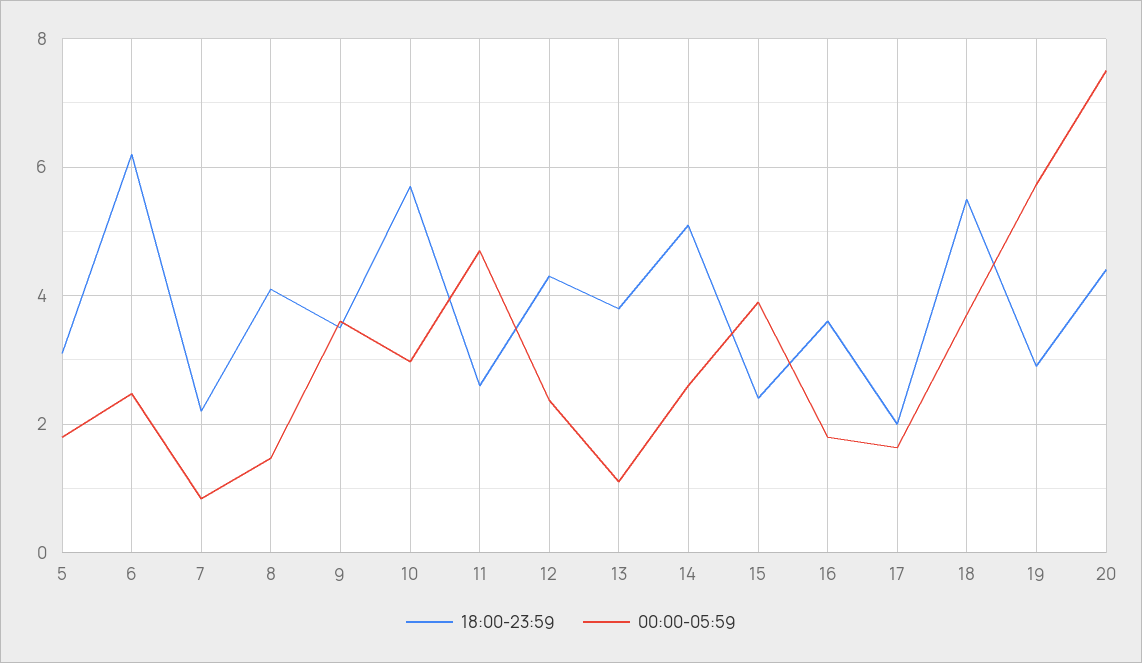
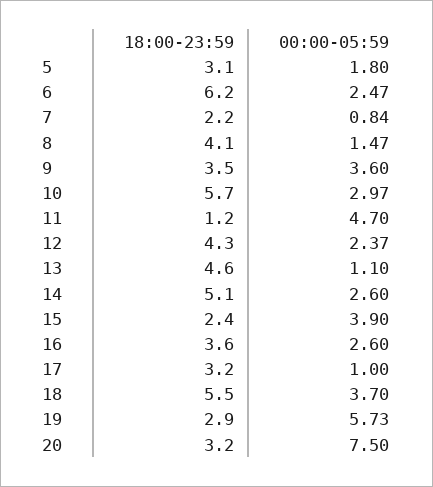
18:00-23:59, 11: 2.6 -> 1.2
18:00-23:59, 13: 3.8 -> 4.6
00:00-05:59, 16: 1.8 -> 2.6
18:00-23:59, 17: 2 -> 3.2
00:00-05:59, 17: 1.6 -> 1
18:00-23:59, 20: 4.4 -> 3.2

